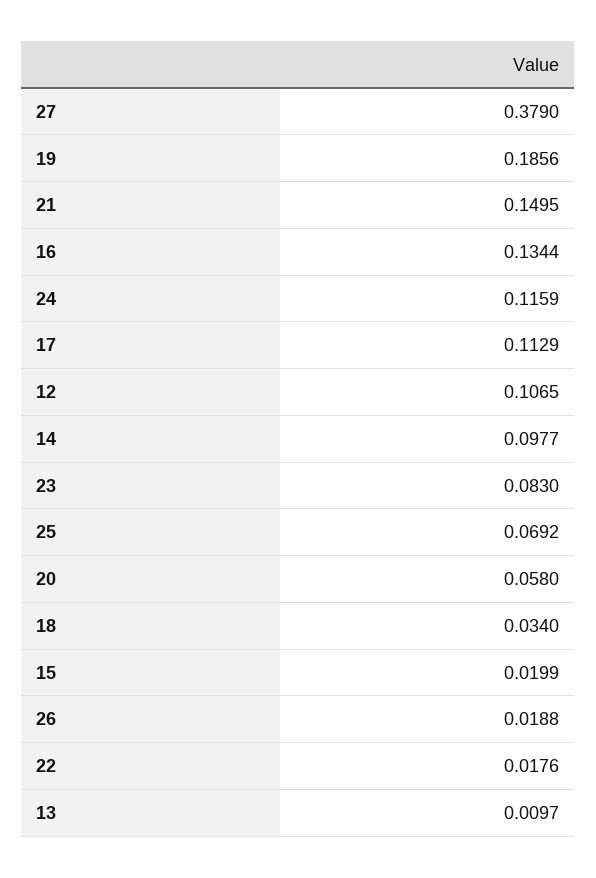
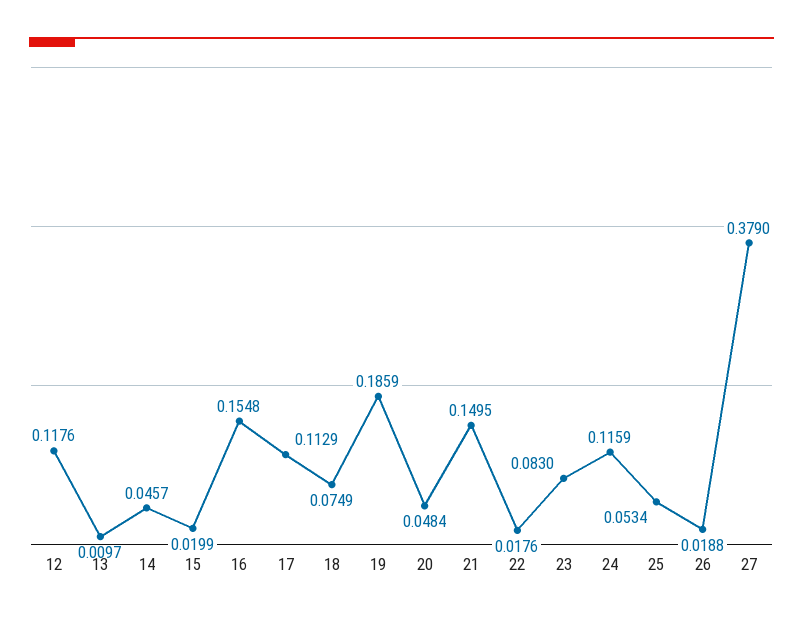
19: 0.1856 -> 0.1859
16: 0.1344 -> 0.1548
12: 0.1065 -> 0.1176
14: 0.0977 -> 0.0457
25: 0.0692 -> 0.0534
20: 0.058 -> 0.0484
18: 0.034 -> 0.0749

